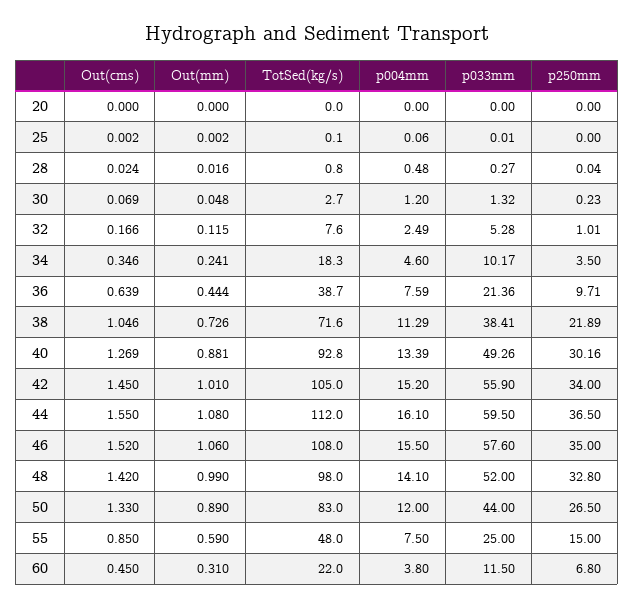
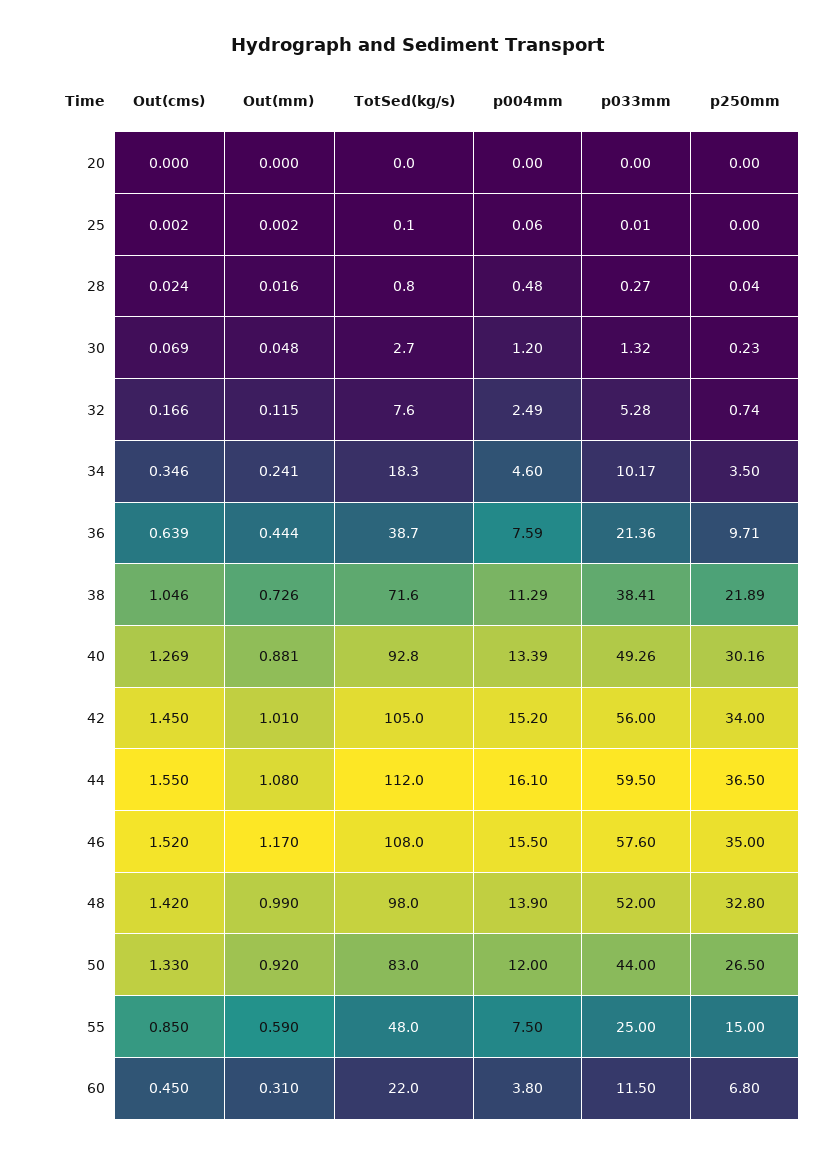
p250mm, 32: 1.01 -> 0.74
p033mm, 42: 55.9 -> 56
Out(mm), 46: 1.06 -> 1.17
p004mm, 48: 14.1 -> 13.9
Out(mm), 50: 0.89 -> 0.92

